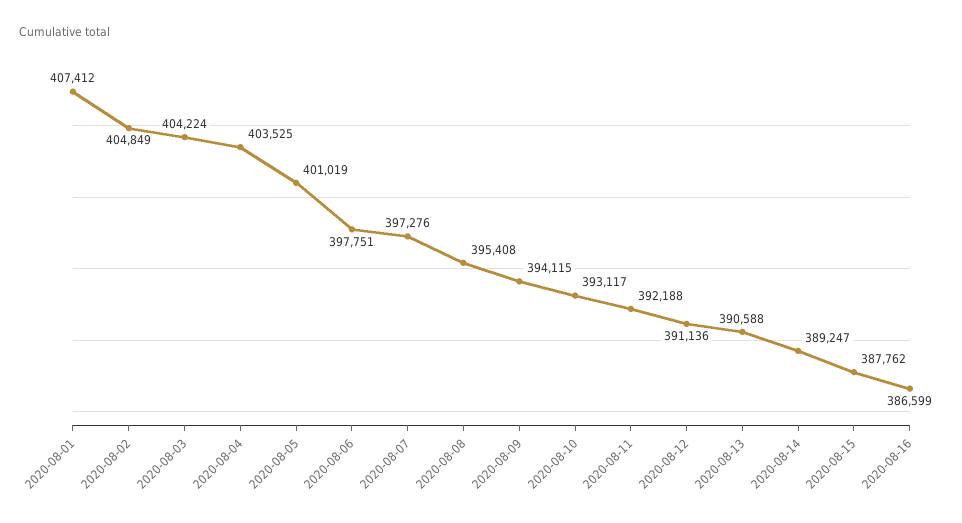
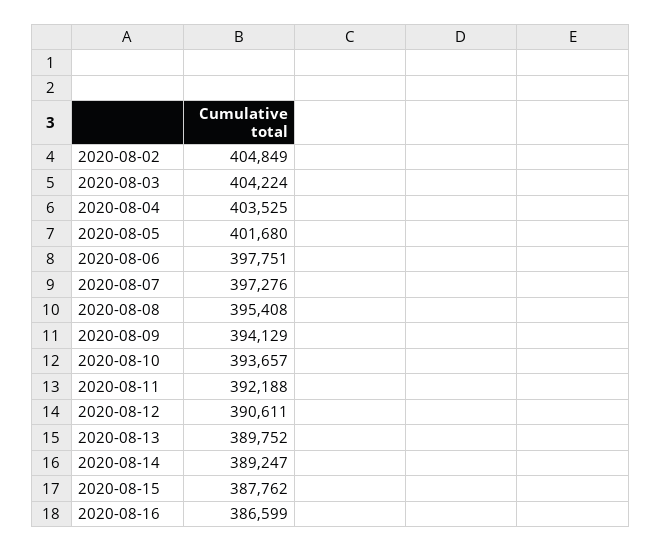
2020-08-01: 407412 -> none
2020-08-05: 401019 -> 401680
2020-08-09: 394115 -> 394129
2020-08-10: 393117 -> 393657
2020-08-12: 391136 -> 390611
2020-08-13: 390588 -> 389752

